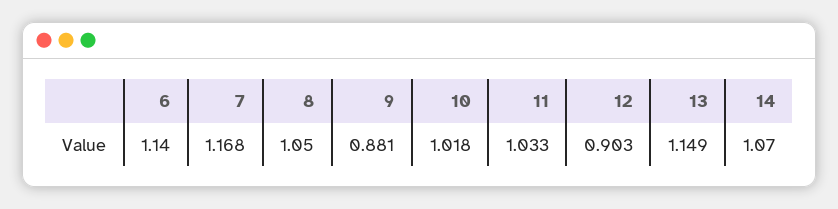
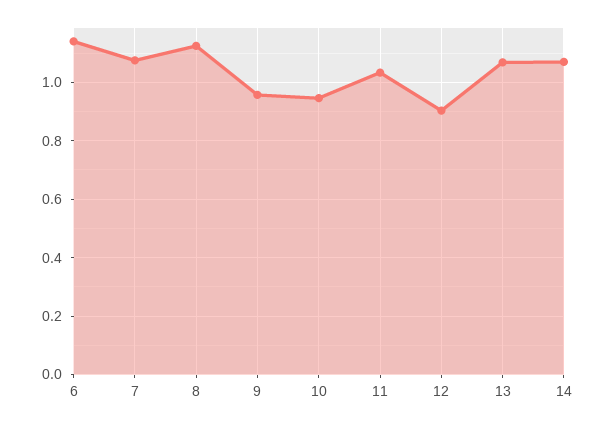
7: 1.168 -> 1.075
8: 1.05 -> 1.125
9: 0.881 -> 0.95
10: 1.018 -> 0.95
13: 1.149 -> 1.075

